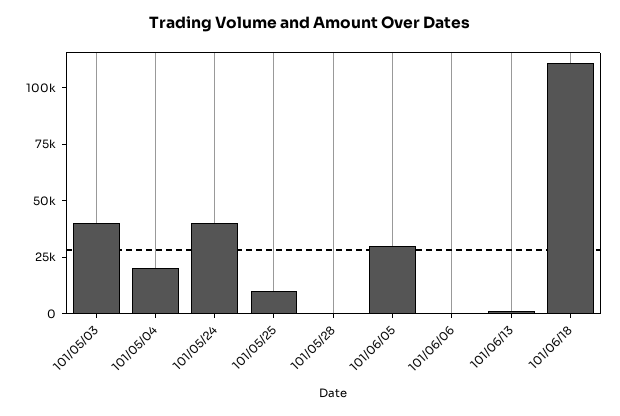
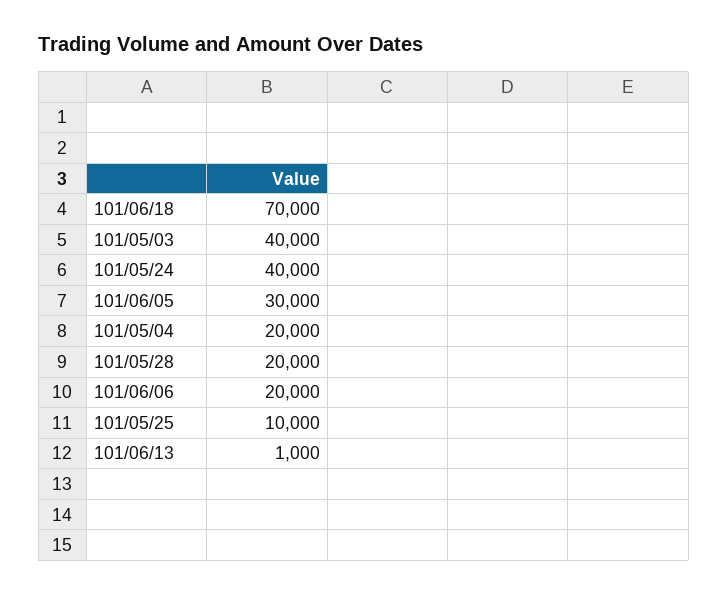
101/05/28: 0 -> 20000
101/06/06: 0 -> 20000
101/06/18: 110000 -> 70000

